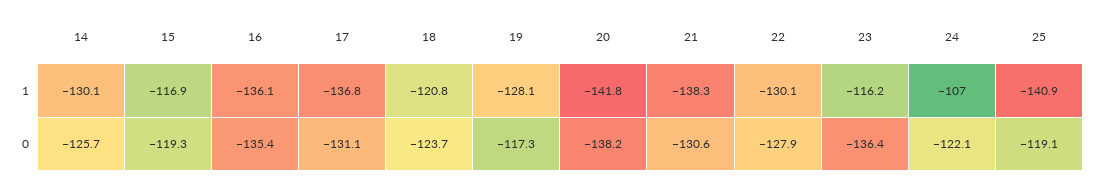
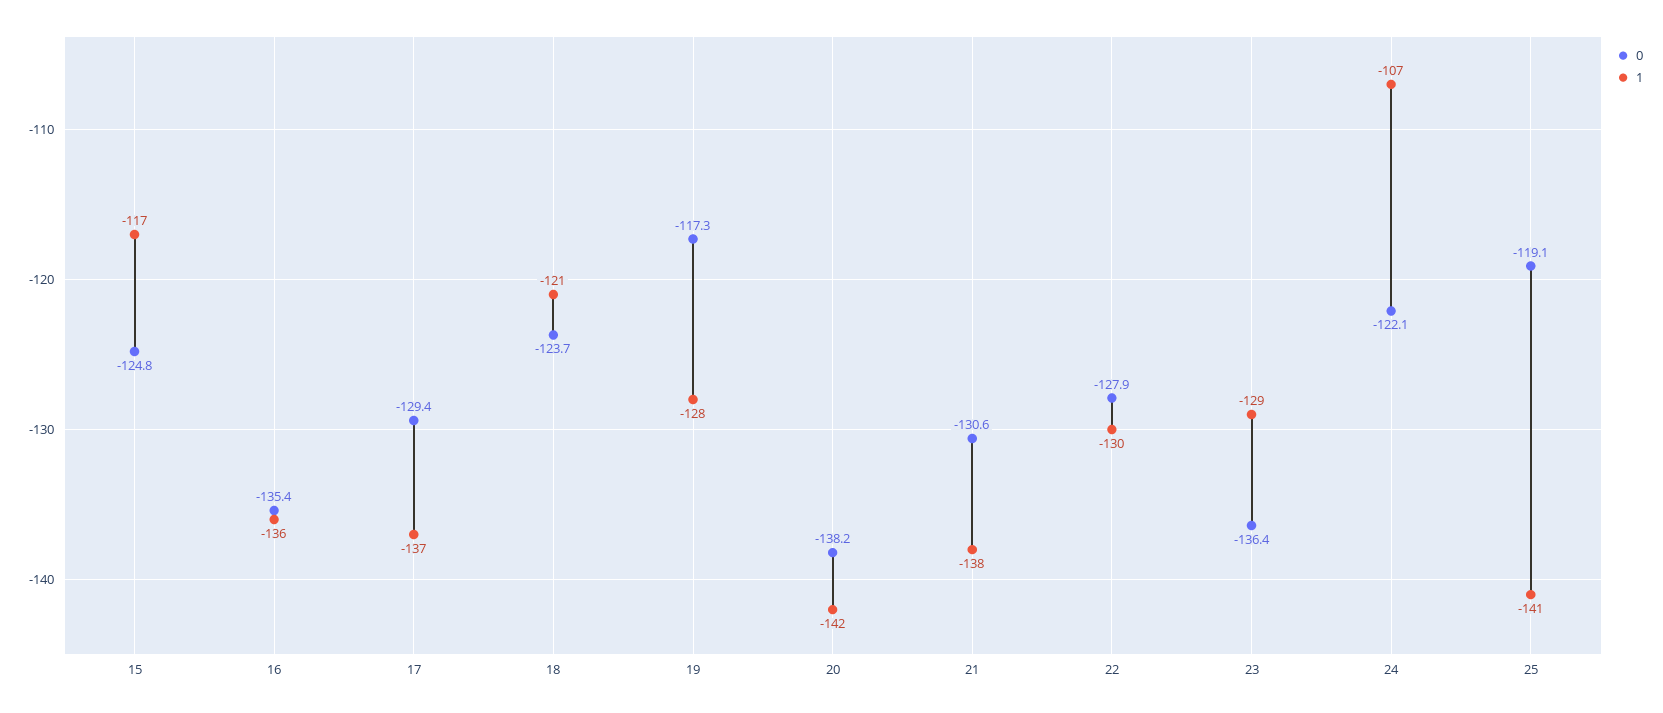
1, 14: -130.1 -> none
1, 23: -116.2 -> -129
0, 14: -125.7 -> none
0, 15: -119.3 -> -124.8
0, 17: -131.1 -> -129.4

